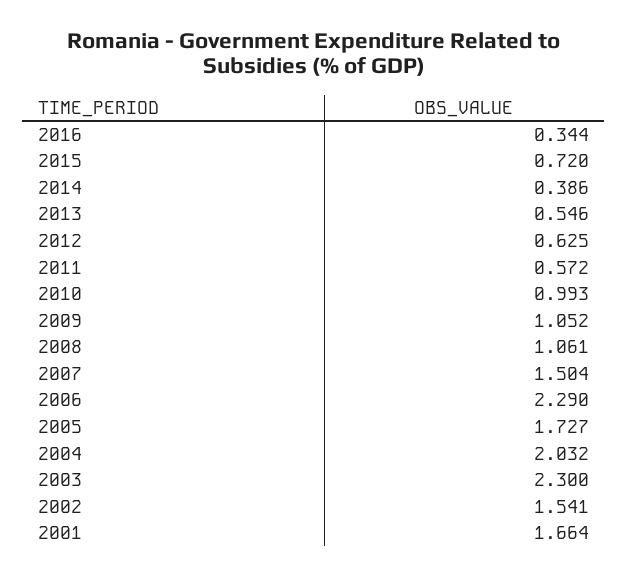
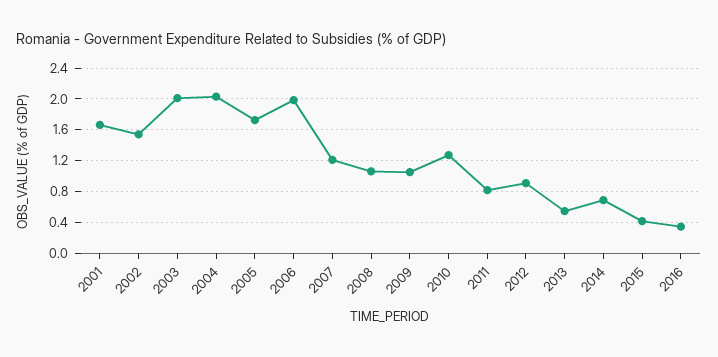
2015: 0.72 -> 0.4
2014: 0.386 -> 0.7
2012: 0.625 -> 0.9
2011: 0.572 -> 0.8
2010: 0.993 -> 1.3
2007: 1.504 -> 1.2
2006: 2.29 -> 2
2003: 2.3 -> 2

